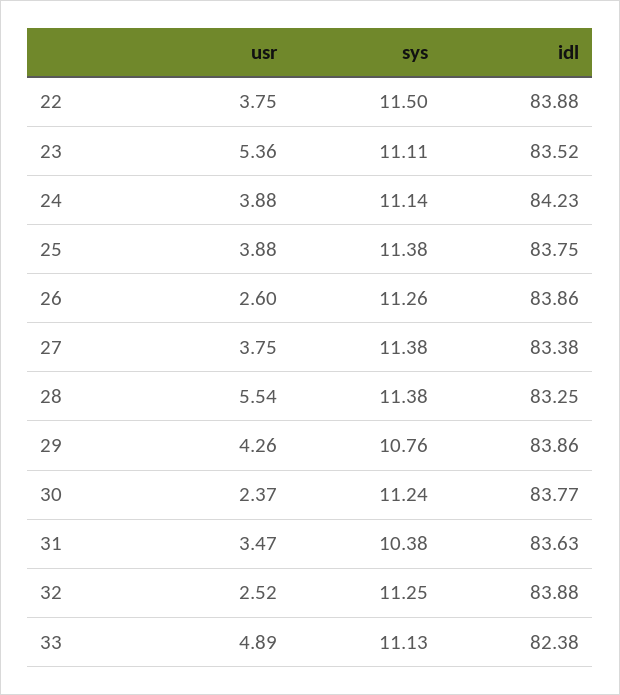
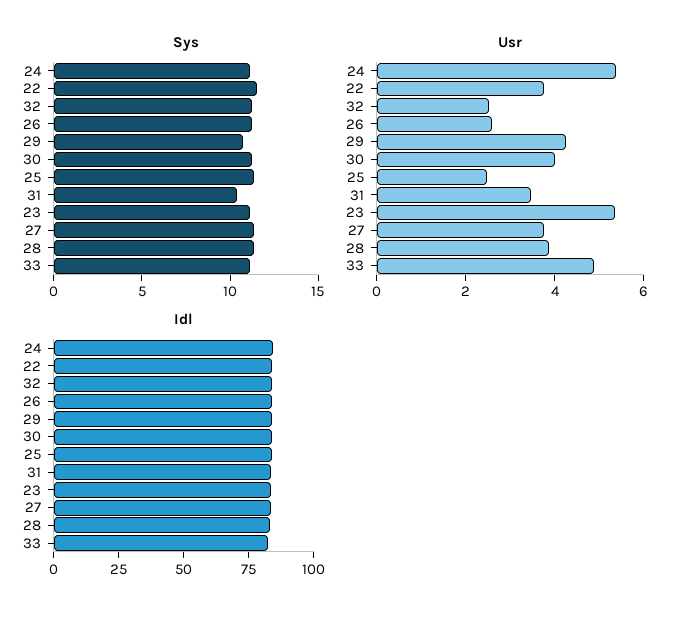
usr, 24: 3.88 -> 5.5
usr, 25: 3.88 -> 2.5
usr, 28: 5.54 -> 4
usr, 30: 2.37 -> 4

